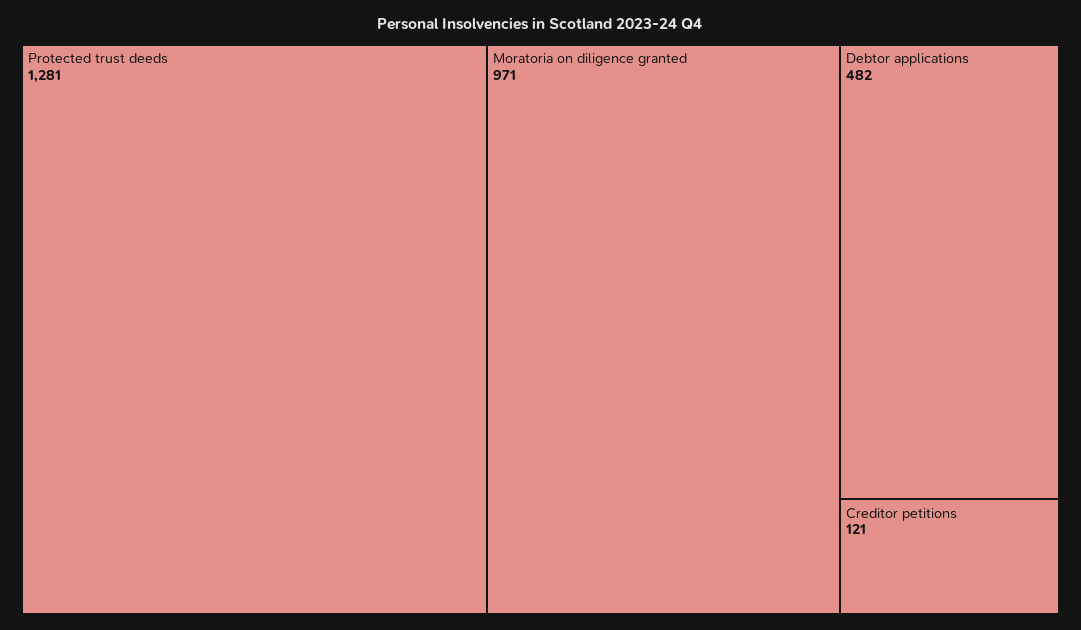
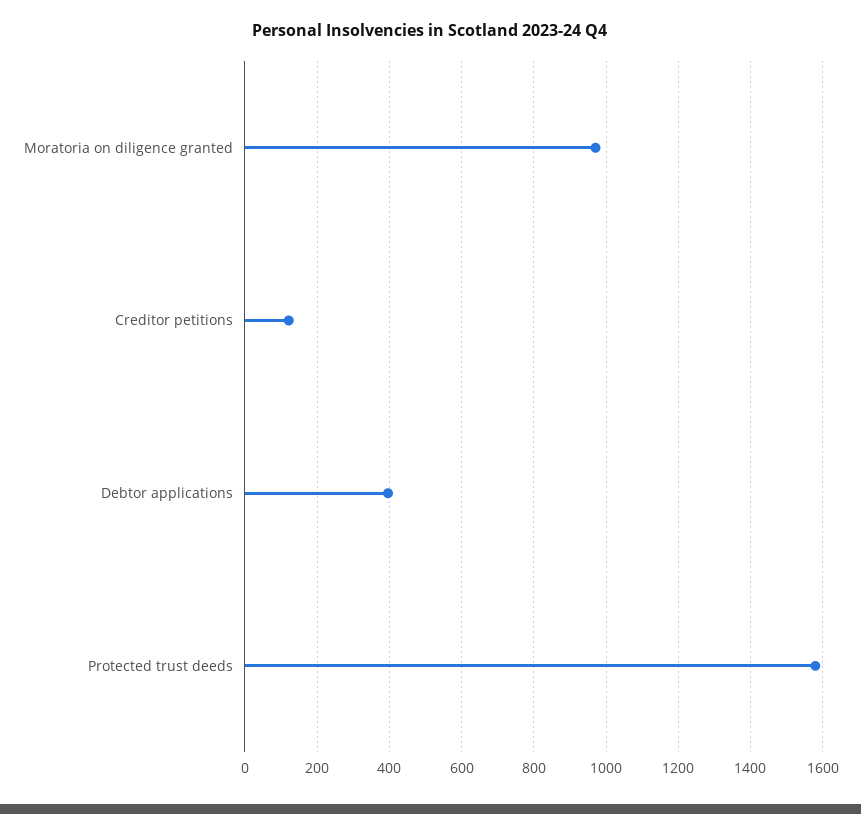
Protected trust deeds: 1281 -> 1580
Debtor applications: 482 -> 400

